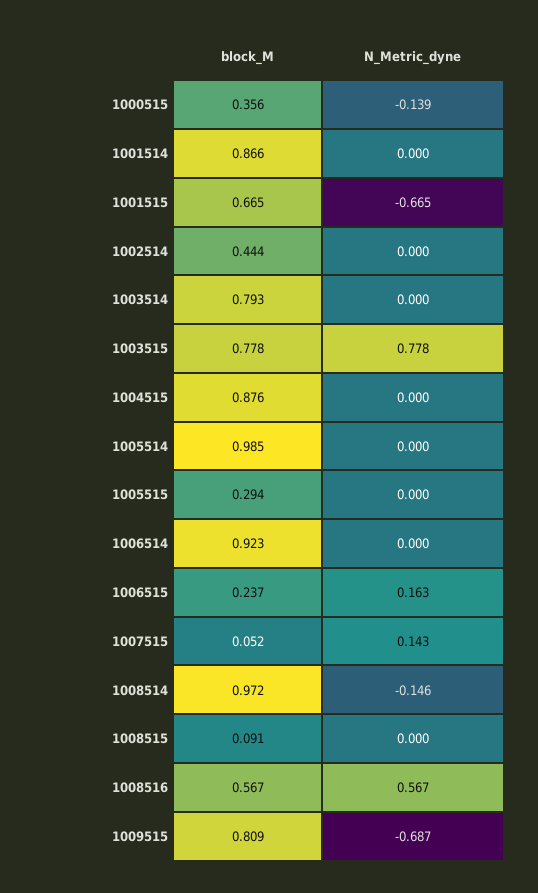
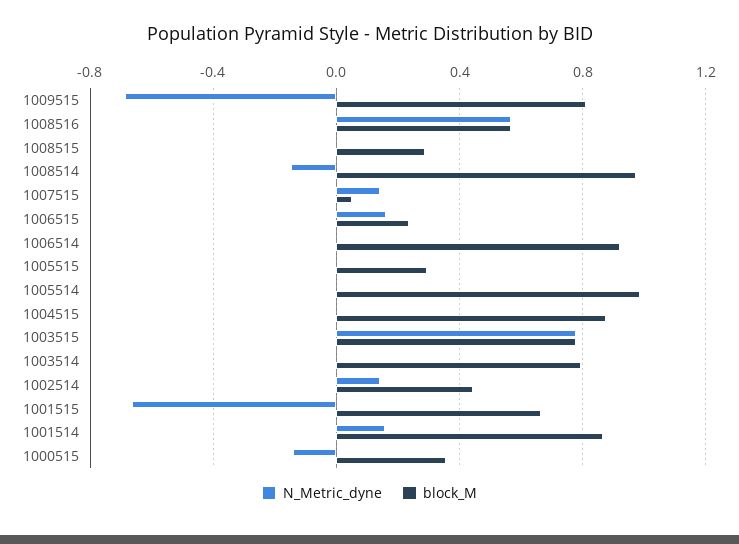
N_Metric_dyne, 1001514: 0 -> 0.15
N_Metric_dyne, 1002514: 0 -> 0.15
block_M, 1008515: 0.091 -> 0.3

